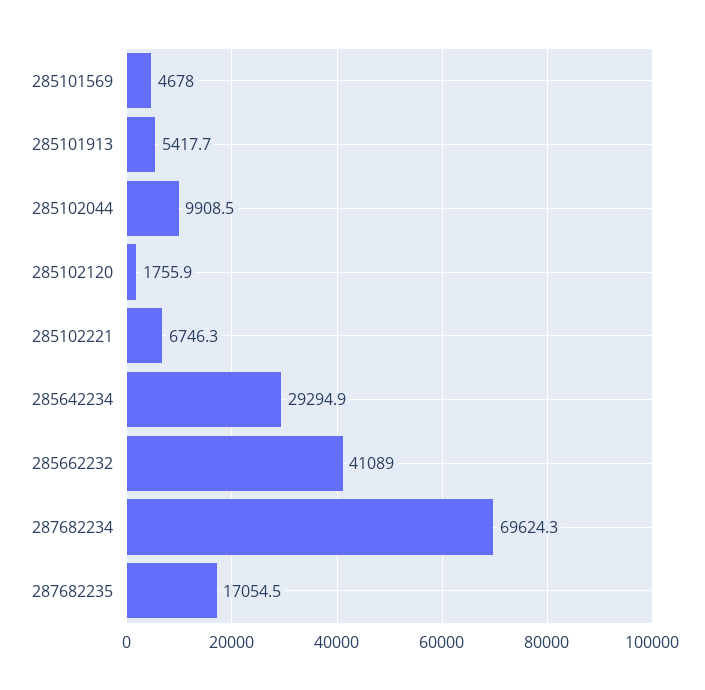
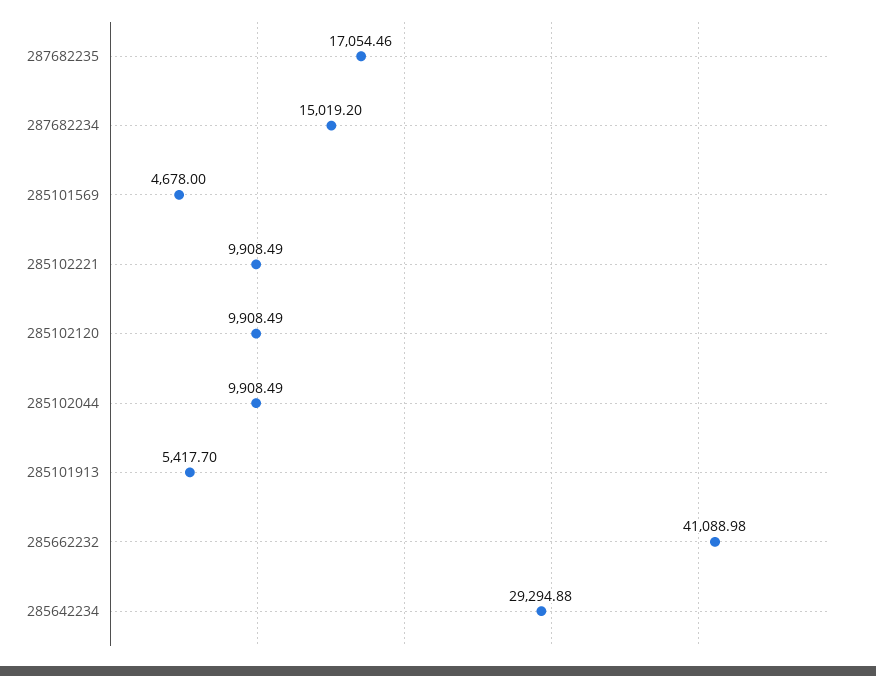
285102120: 1755.9 -> 9908.49
285102221: 6746.3 -> 9908.49
287682234: 69624.3 -> 15019.2

